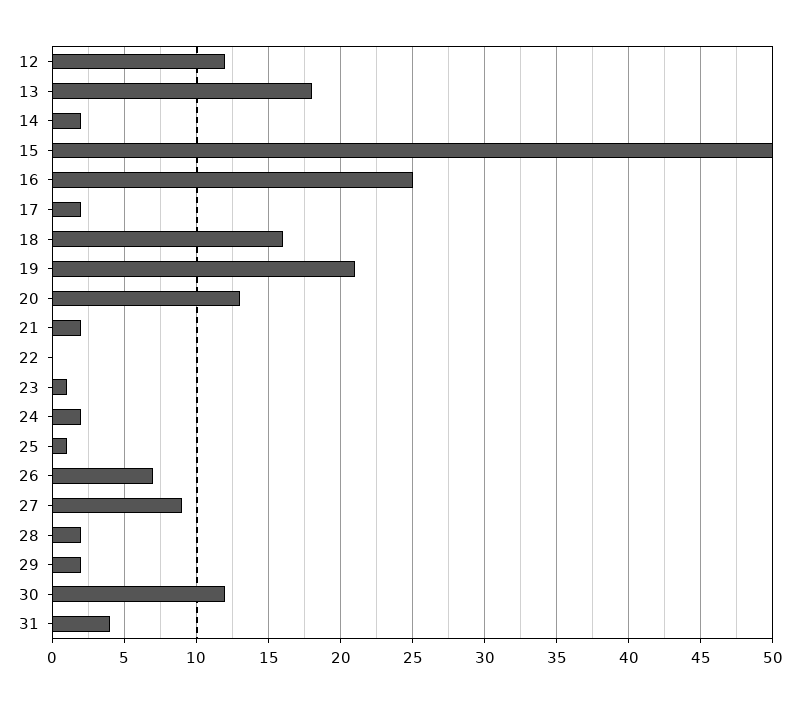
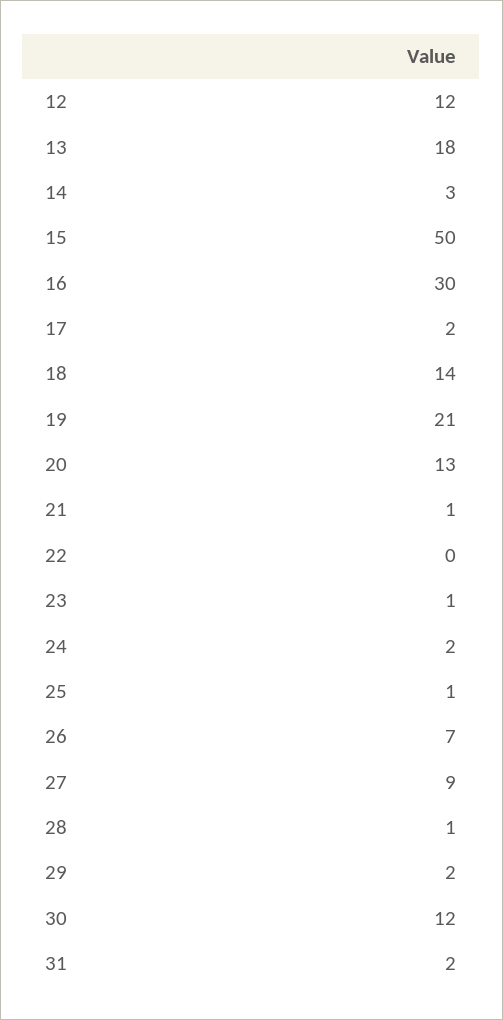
14: 2 -> 3
16: 25 -> 30
18: 16 -> 14
21: 2 -> 1
28: 2 -> 1
31: 4 -> 2

